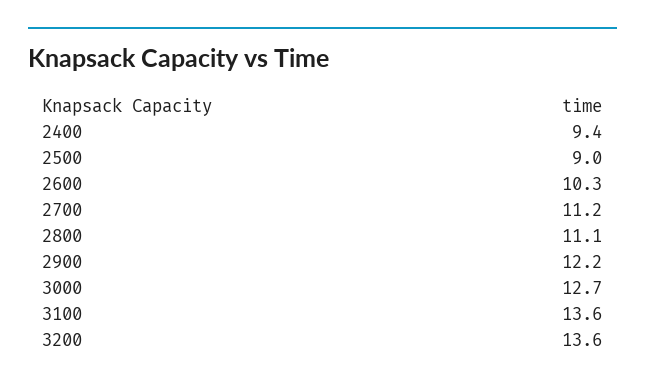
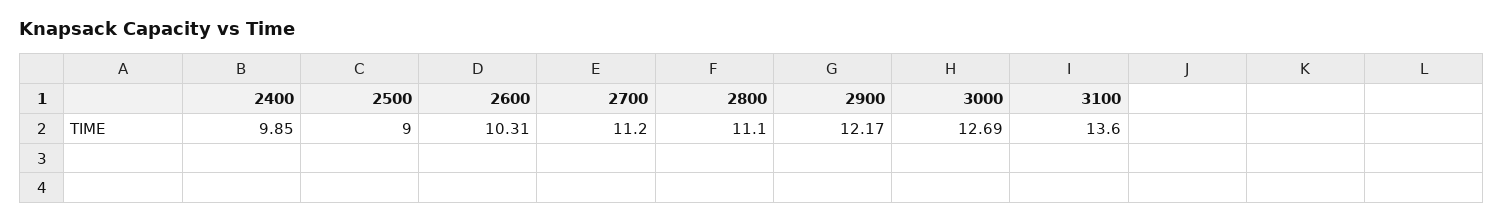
2400: 9.4 -> 9.85
3200: 13.6 -> none

